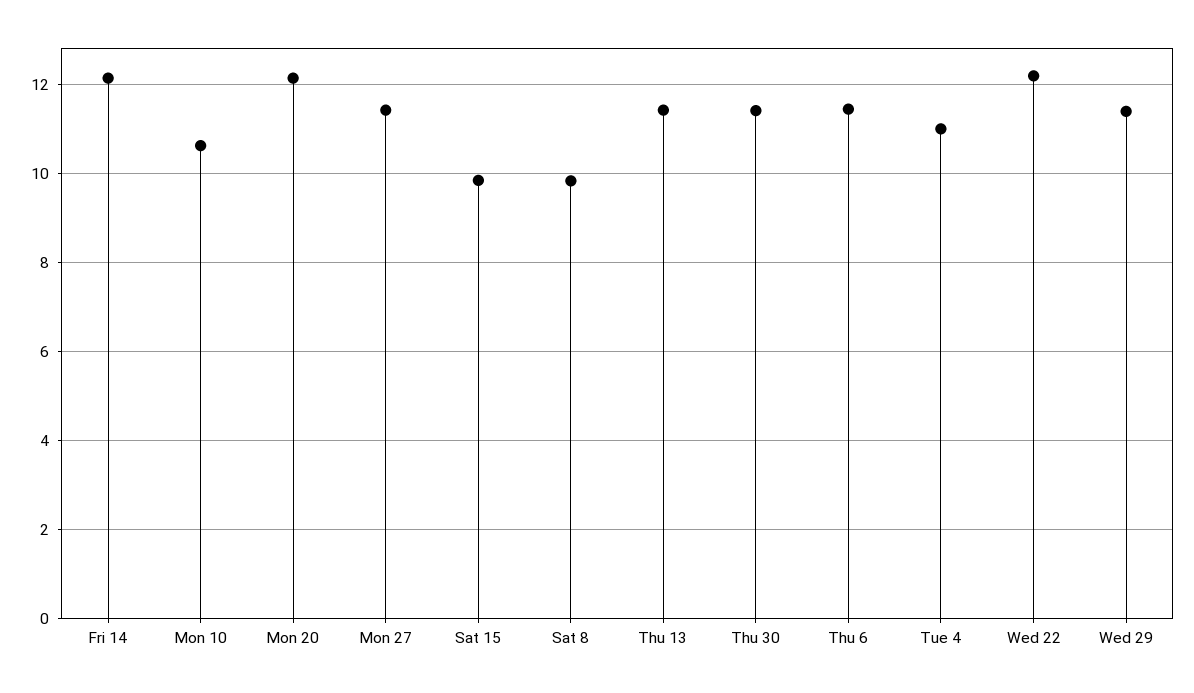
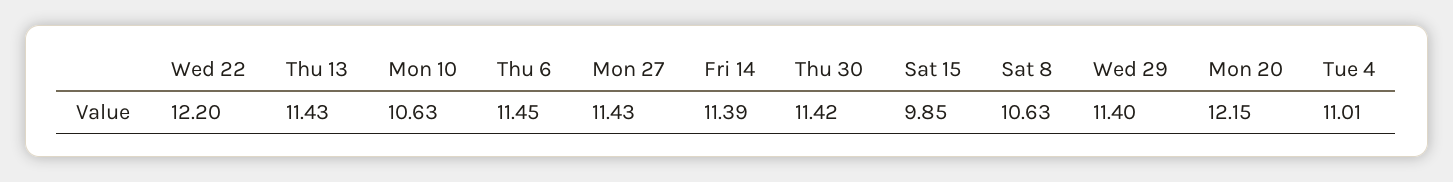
Fri 14: 12.2 -> 11.39
Sat 8: 9.8 -> 10.63

